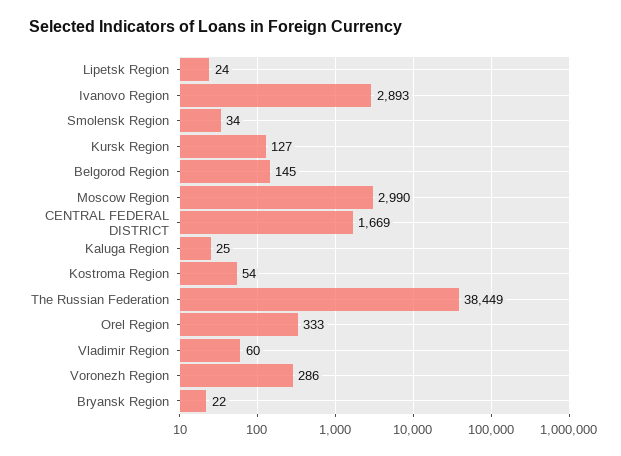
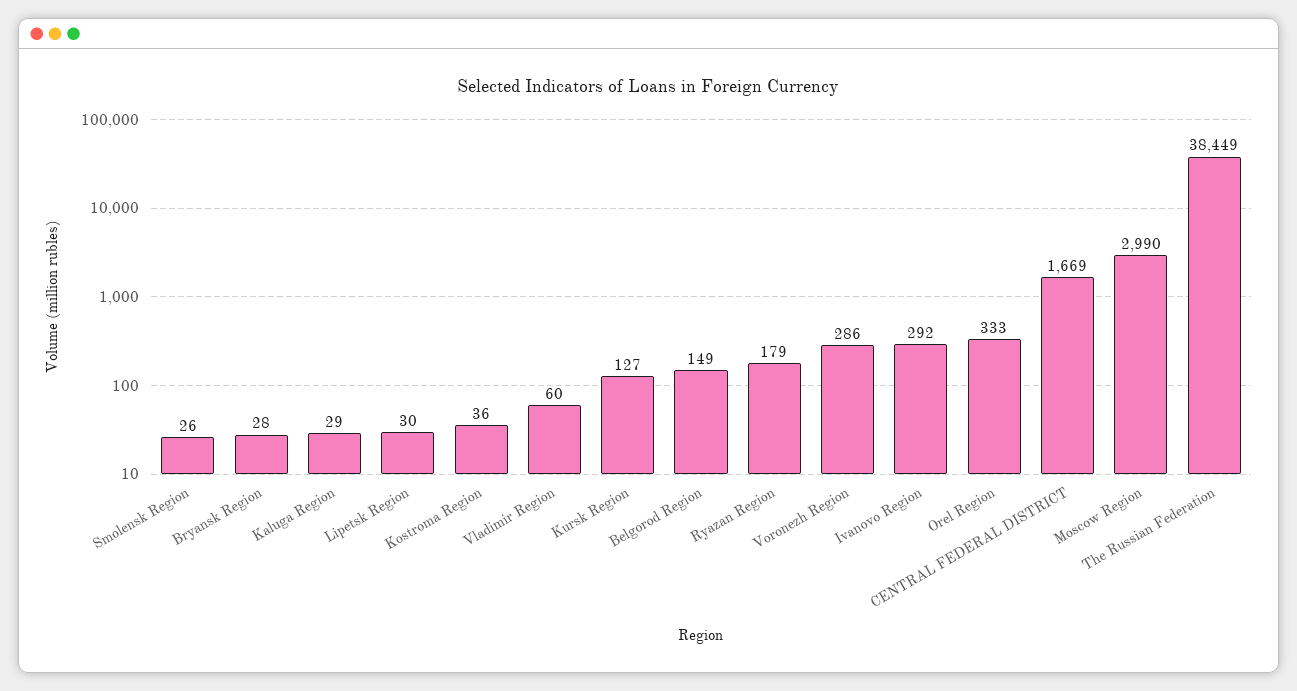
Lipetsk Region: 24 -> 30
Ivanovo Region: 2893 -> 292
Smolensk Region: 34 -> 26
Belgorod Region: 145 -> 149
Kaluga Region: 25 -> 29
Kostroma Region: 54 -> 36
Bryansk Region: 22 -> 28
Ryazan Region: none -> 179

